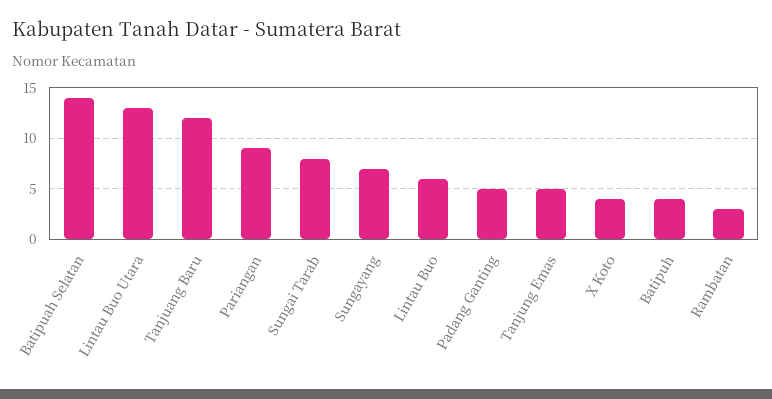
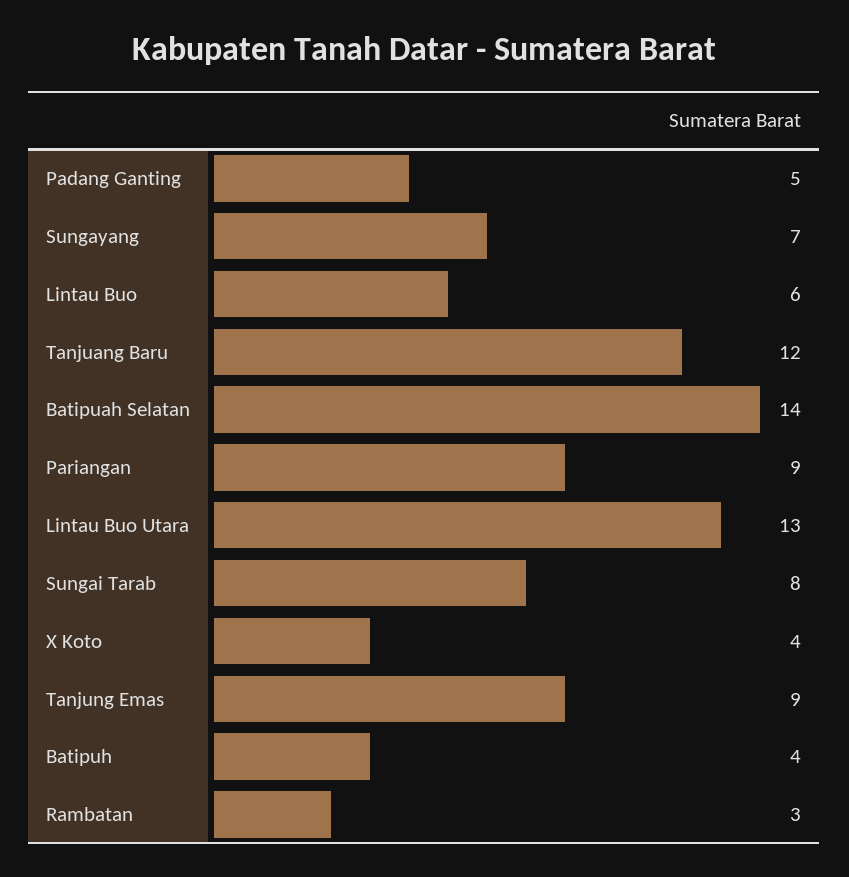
Tanjung Emas: 5 -> 9

